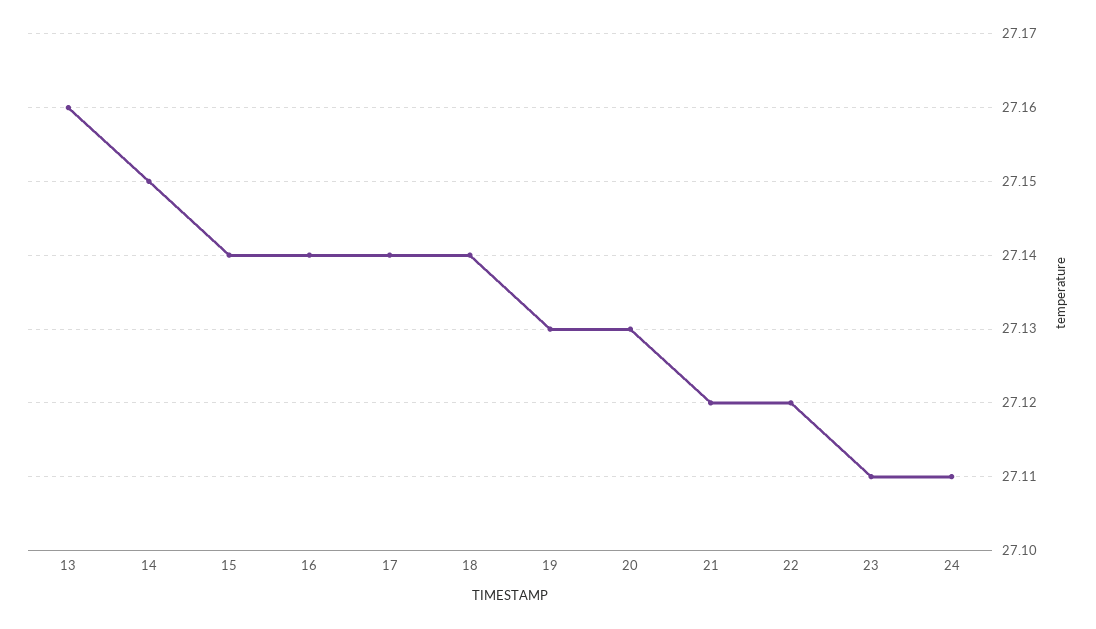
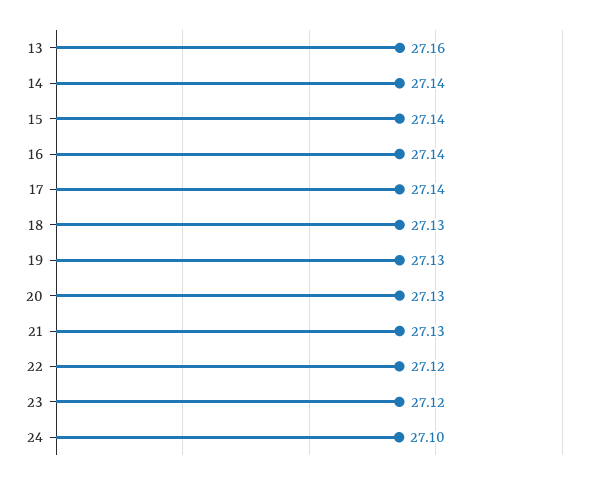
14: 27.15 -> 27.14
18: 27.14 -> 27.13
21: 27.12 -> 27.13
23: 27.11 -> 27.12
24: 27.11 -> 27.1

